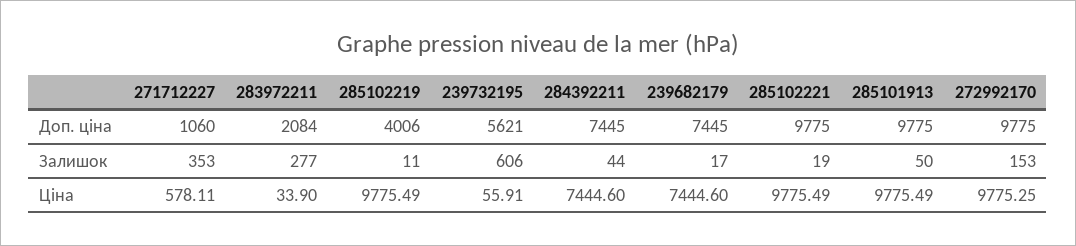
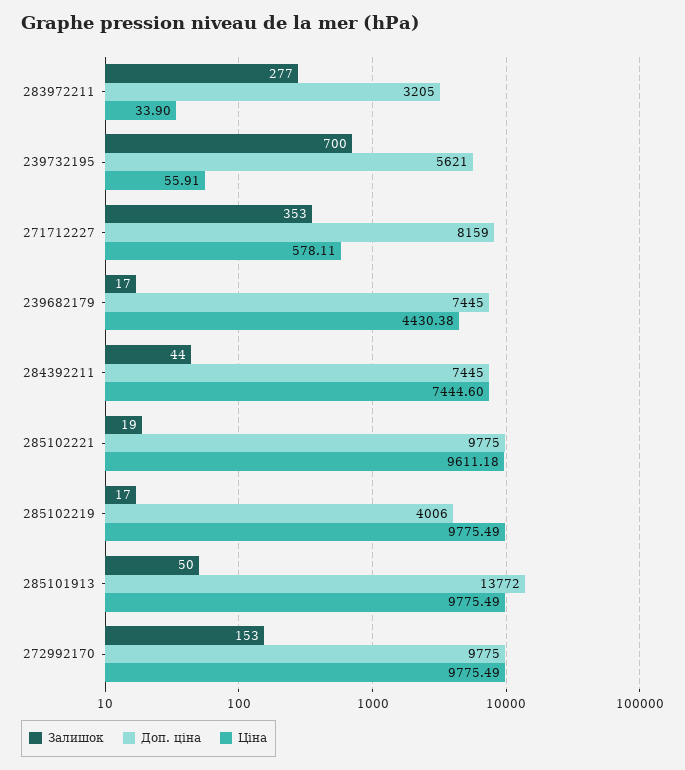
Доп. ціна, 271712227: 1060 -> 8159
Доп. ціна, 283972211: 2084 -> 3205
Доп. ціна, 285101913: 9775 -> 13772
Залишок, 285102219: 11 -> 17
Залишок, 239732195: 606 -> 700
Ціна, 239682179: 7444.6 -> 4430.38
Ціна, 285102221: 9775.49 -> 9611.18
Ціна, 272992170: 9775.25 -> 9775.49

